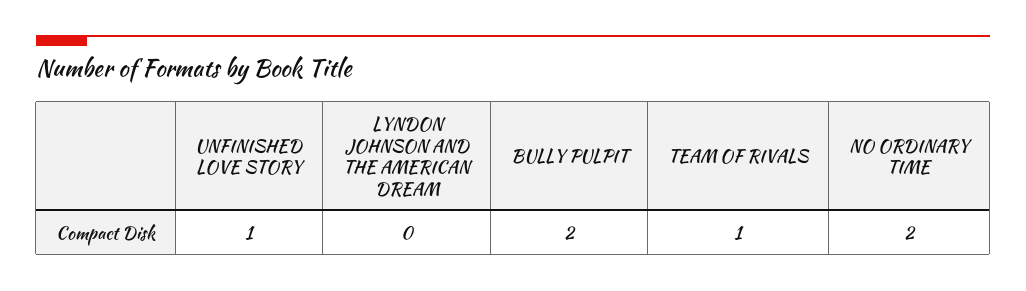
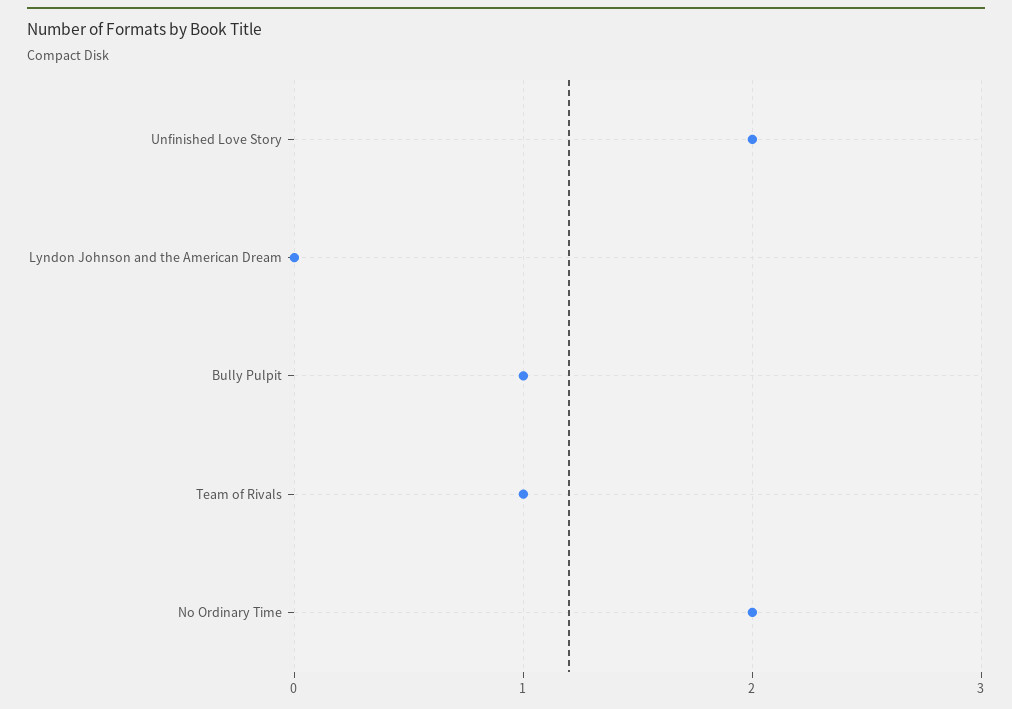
UNFINISHED LOVE STORY: 1 -> 2
BULLY PULPIT: 2 -> 1

